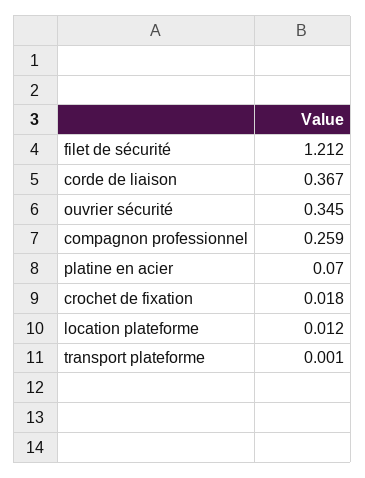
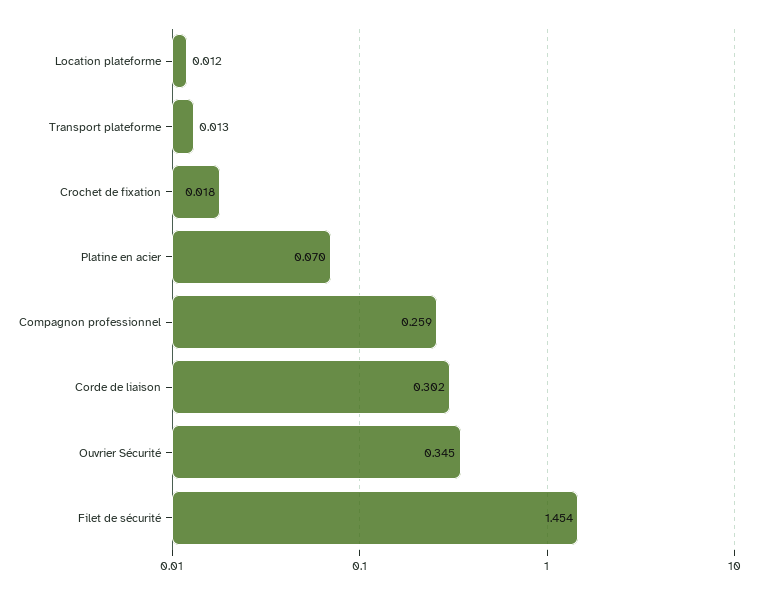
filet de sécurité: 1.212 -> 1.454
corde de liaison: 0.367 -> 0.302
transport plateforme: 0.001 -> 0.013

